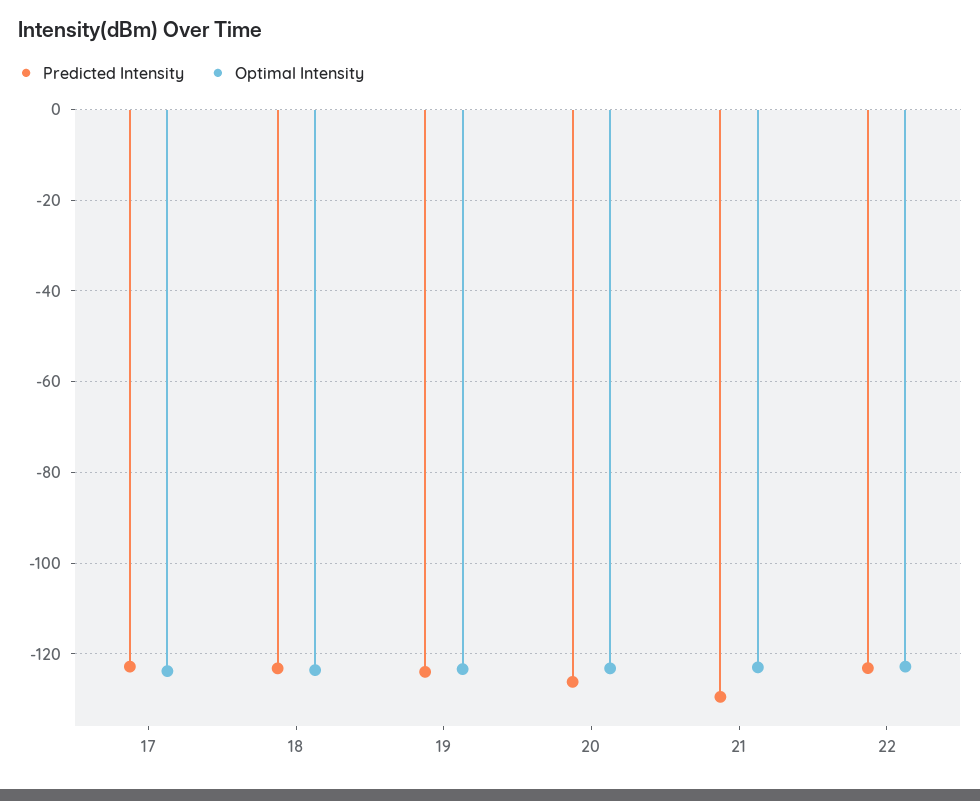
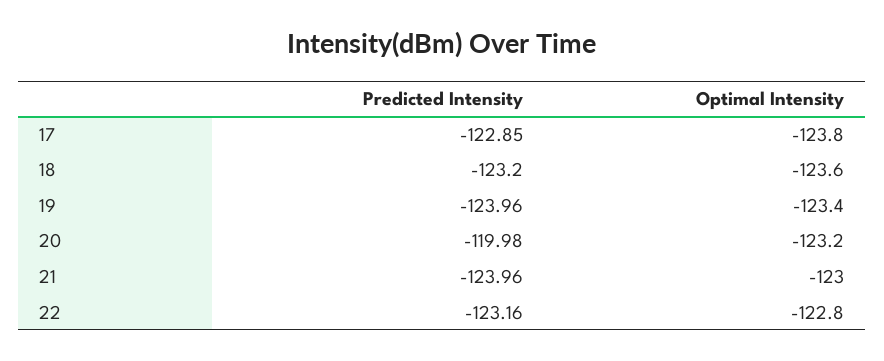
Predicted Intensity, 20: -126 -> -119.98
Predicted Intensity, 21: -130 -> -123.96

